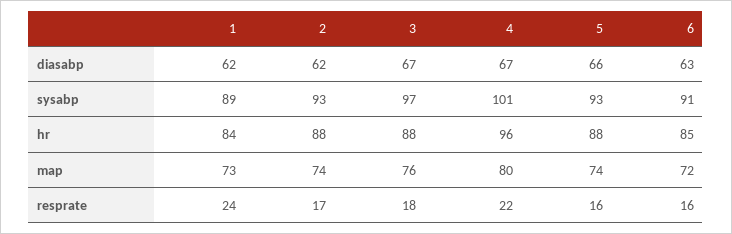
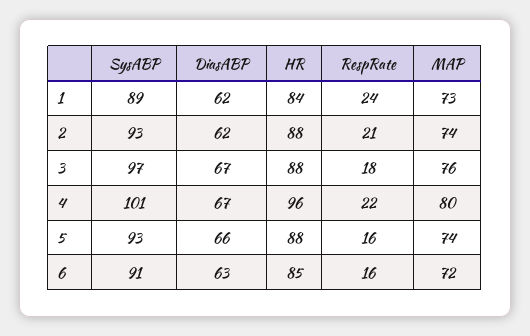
2, resprate: 17 -> 21

